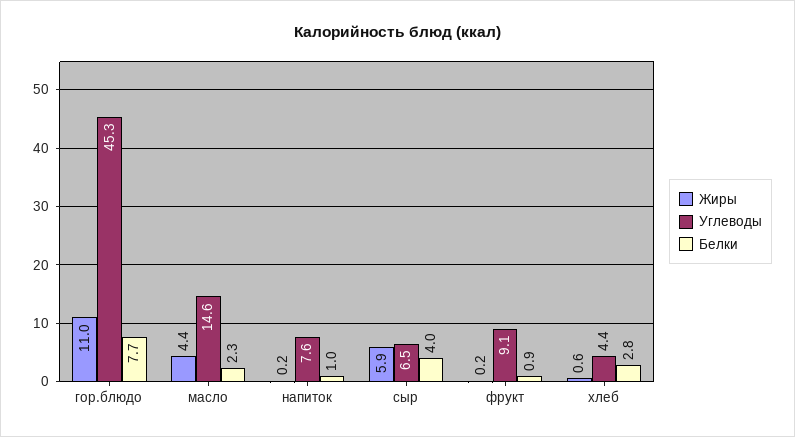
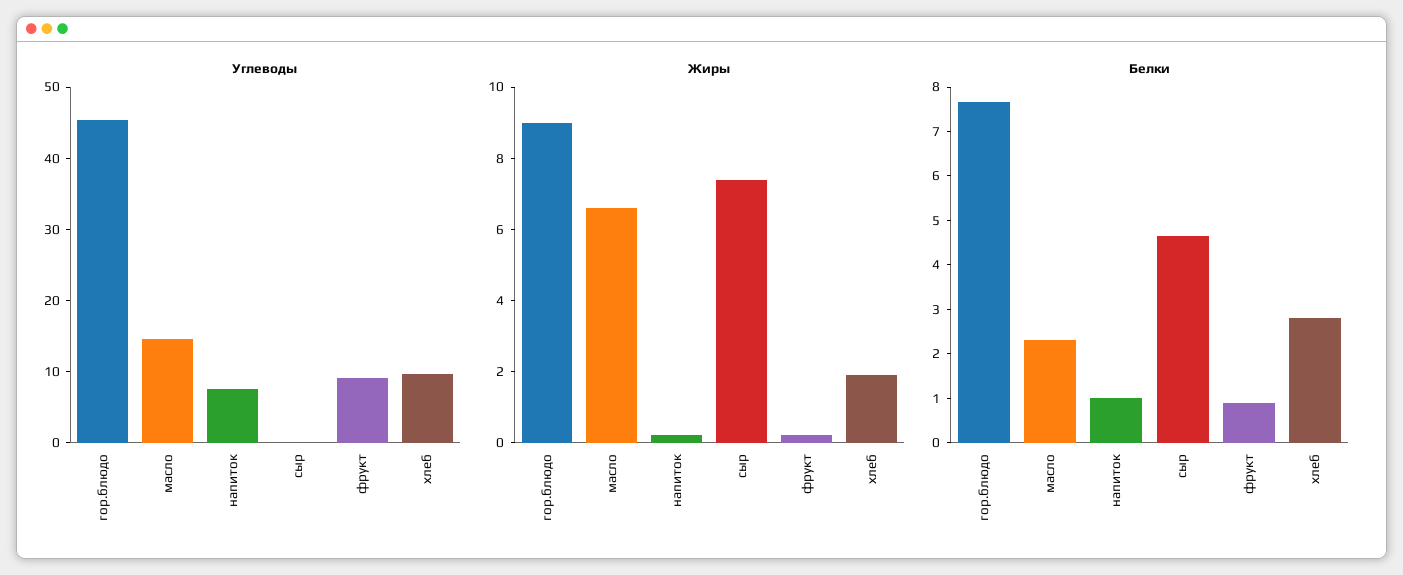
Жиры, гор.блюдо: 11 -> 9
Жиры, масло: 4.4 -> 6.5
Жиры, сыр: 5.9 -> 7.5
Углеводы, сыр: 6.5 -> 0
Белки, сыр: 4 -> 4.6
Жиры, хлеб: 0.6 -> 2
Углеводы, хлеб: 4.4 -> 10

